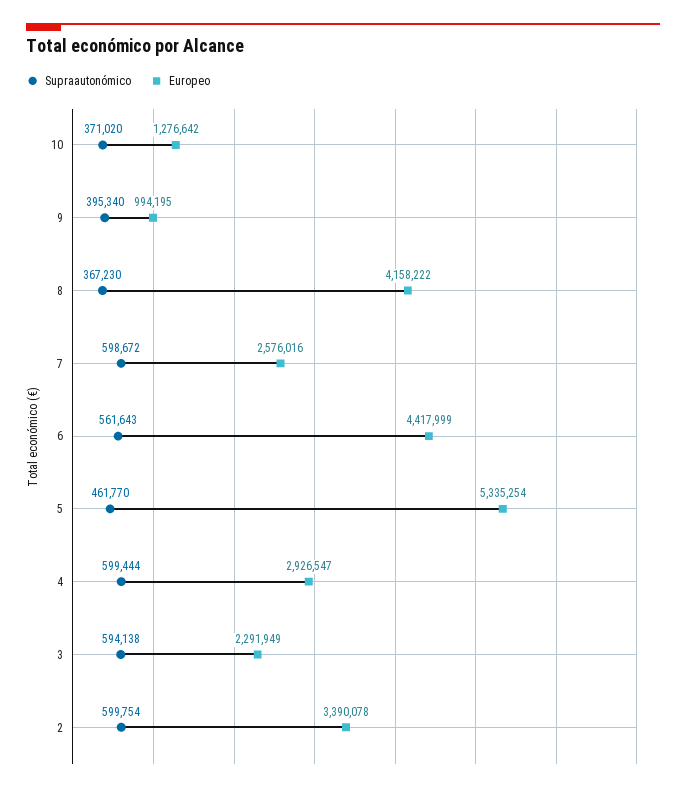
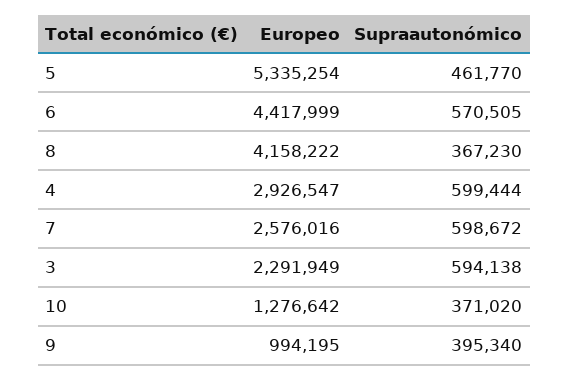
Supraautonómico, 6: 561643 -> 570505
Supraautonómico, 2: 599754 -> none
Europeo, 2: 3390078 -> none

